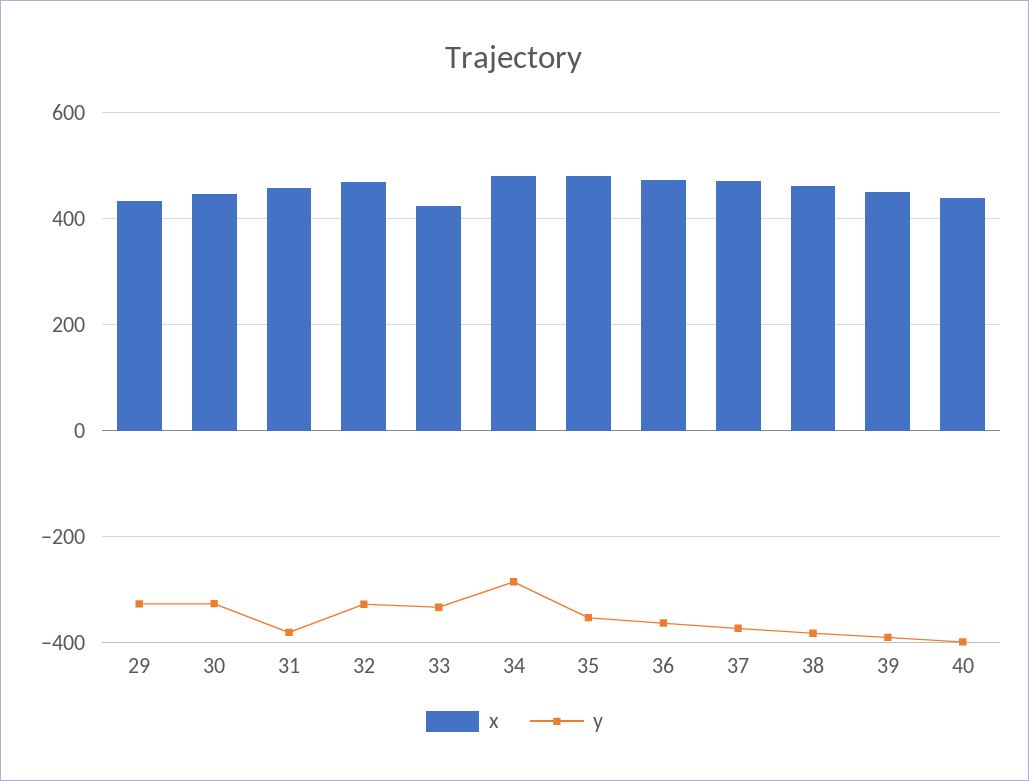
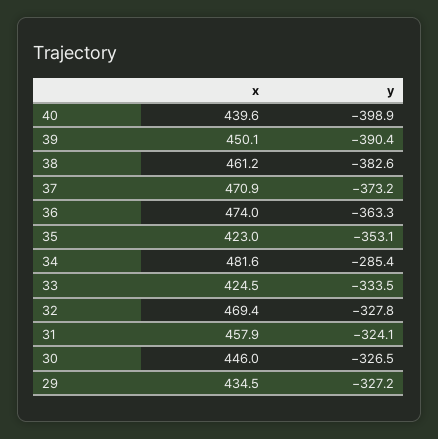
y, 31: -380 -> -324.1
x, 35: 480 -> 423

